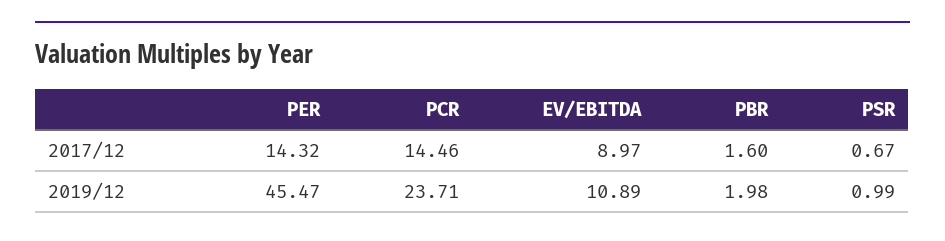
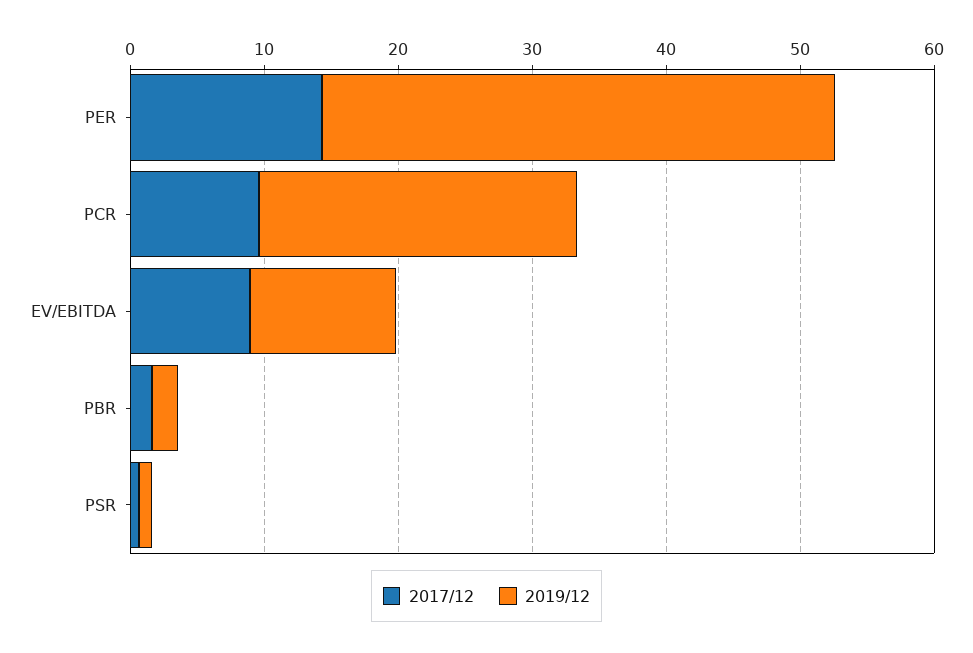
2017/12, PCR: 14.46 -> 10
2019/12, PER: 45.47 -> 38

